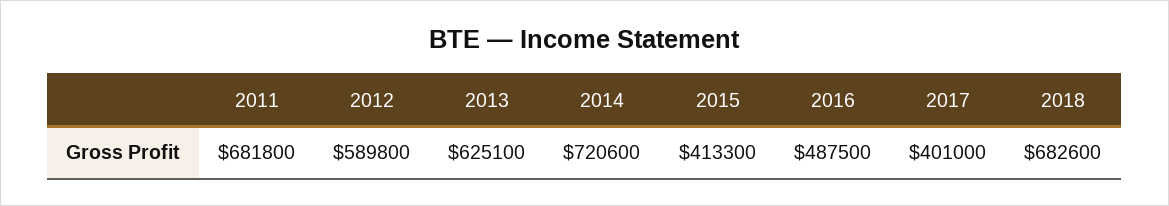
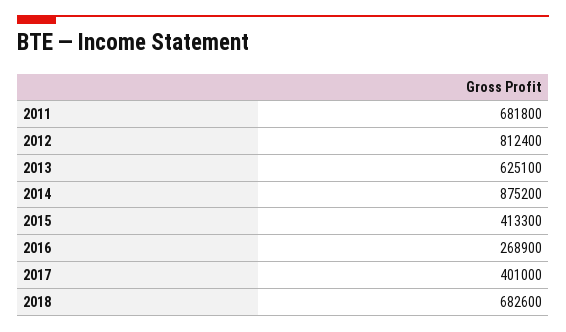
2012: 589800 -> 812400
2014: 720600 -> 875200
2016: 487500 -> 268900

